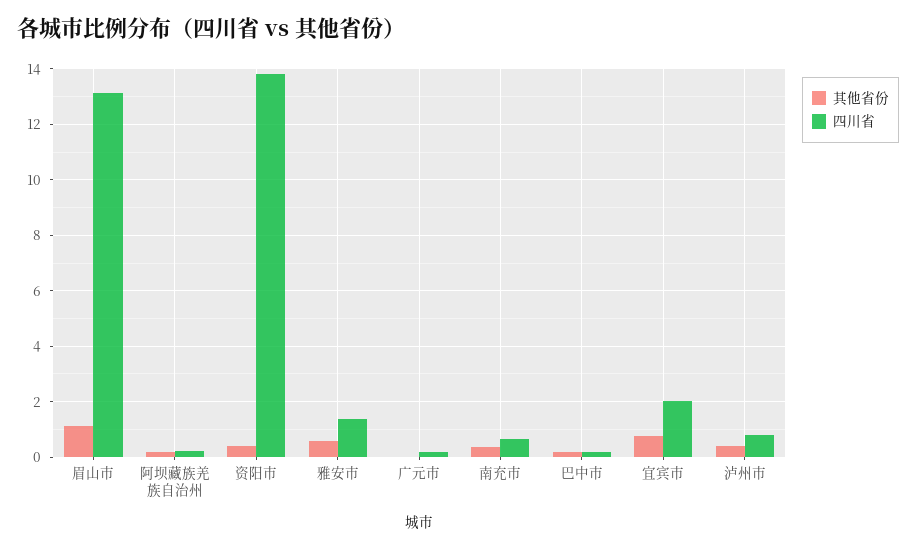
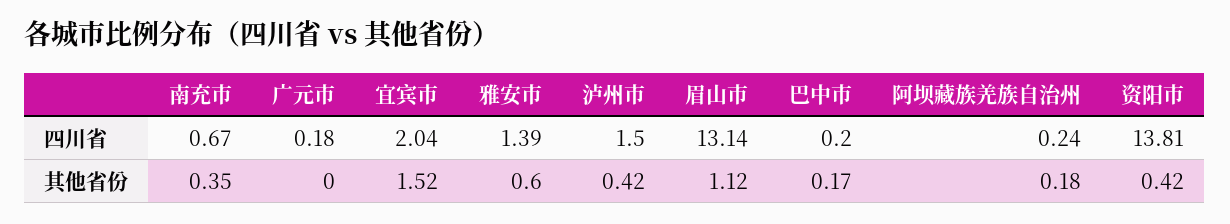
其他省份, 宜宾市: 0.75 -> 1.52
四川省, 泸州市: 0.75 -> 1.5

